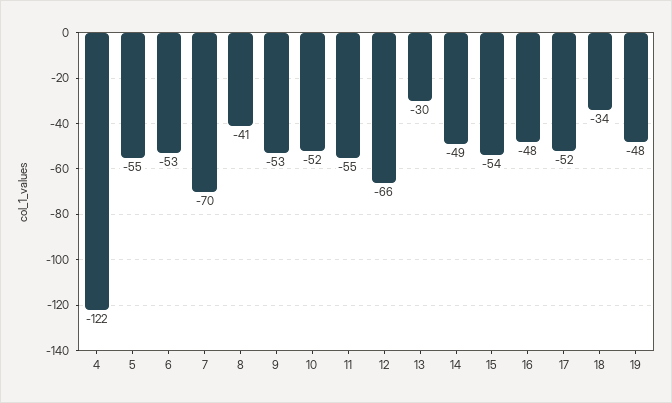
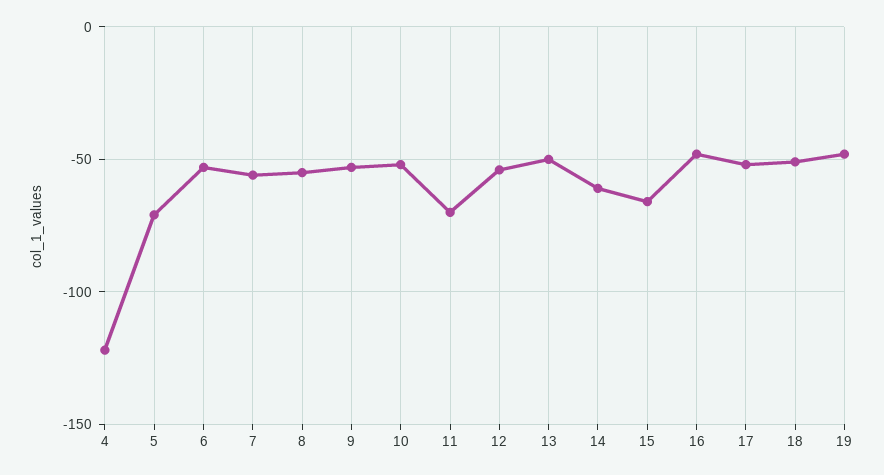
5: -55 -> -70
7: -70 -> -55
8: -41 -> -55
11: -55 -> -70
12: -66 -> -55
13: -30 -> -50
14: -49 -> -60
15: -54 -> -65
18: -34 -> -50

